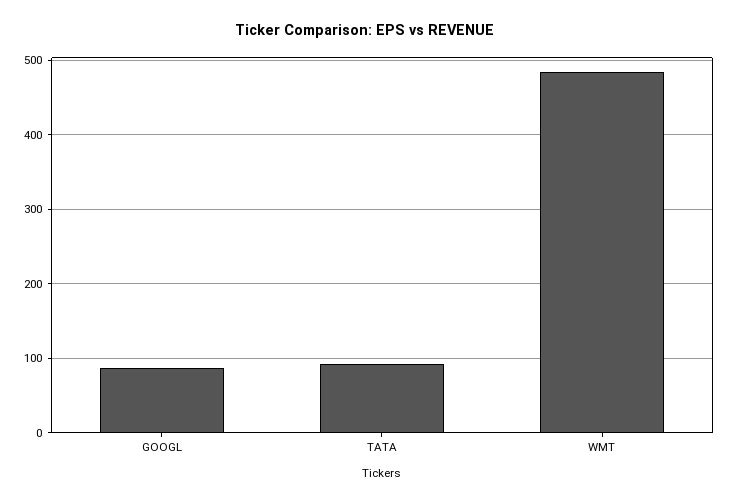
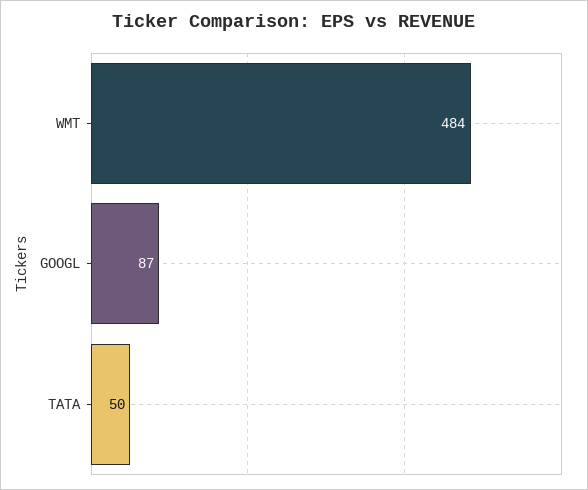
TATA: 90 -> 50

